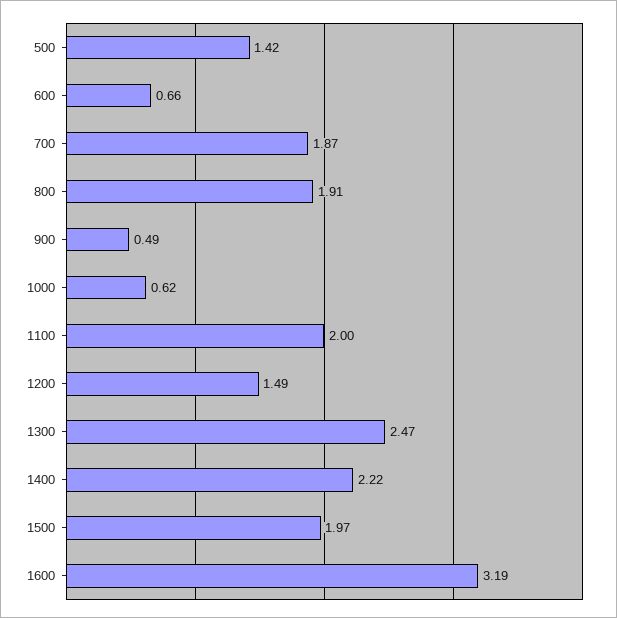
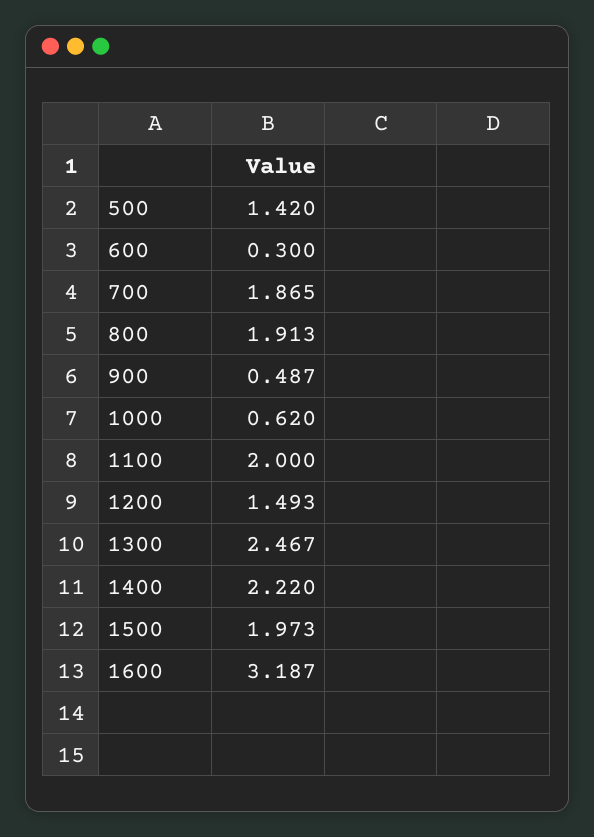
600: 0.66 -> 0.3

